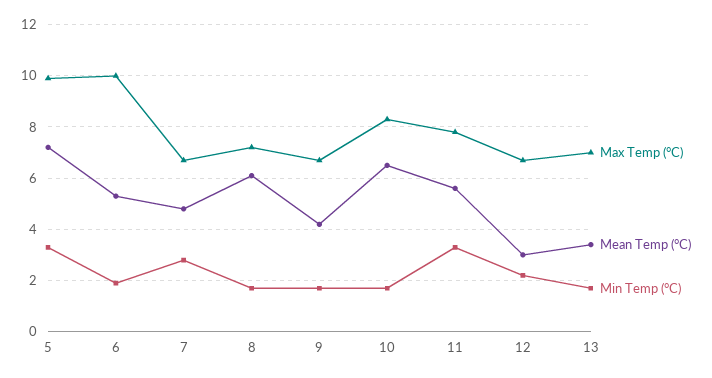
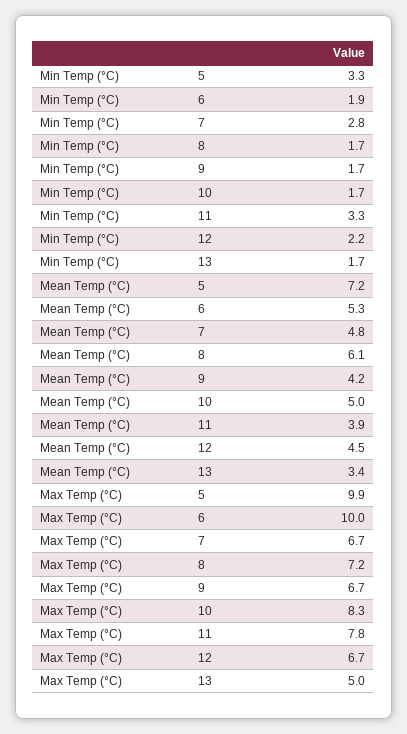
Mean Temp (°C), 10: 6.5 -> 5
Mean Temp (°C), 11: 5.5 -> 3.9
Mean Temp (°C), 12: 3 -> 4.5
Max Temp (°C), 13: 7 -> 5

